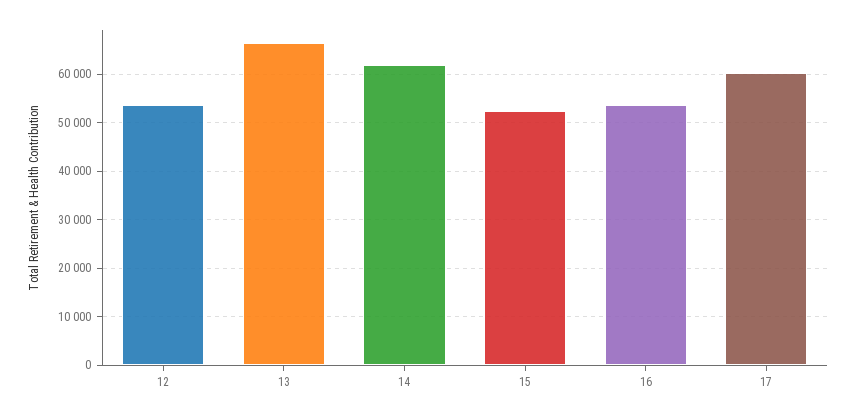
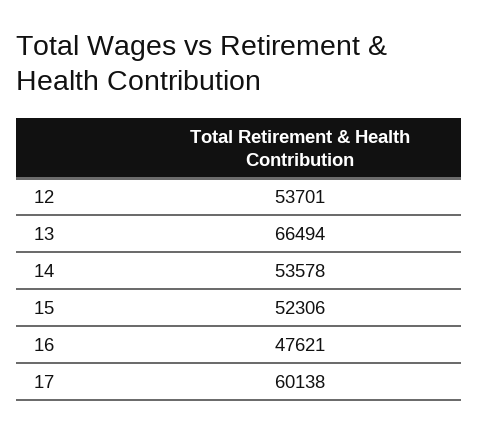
14: 62000 -> 53578
16: 54000 -> 47621

